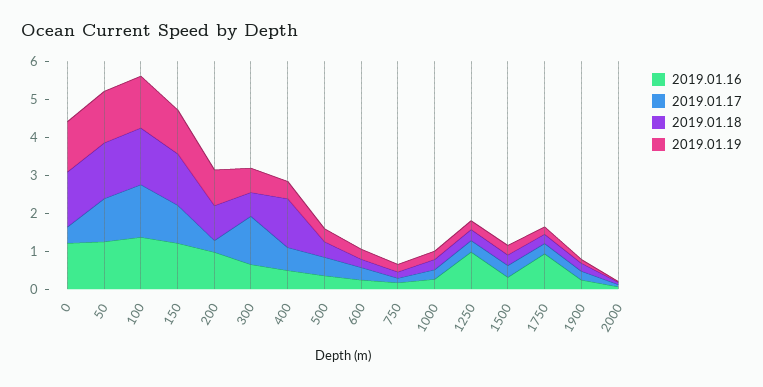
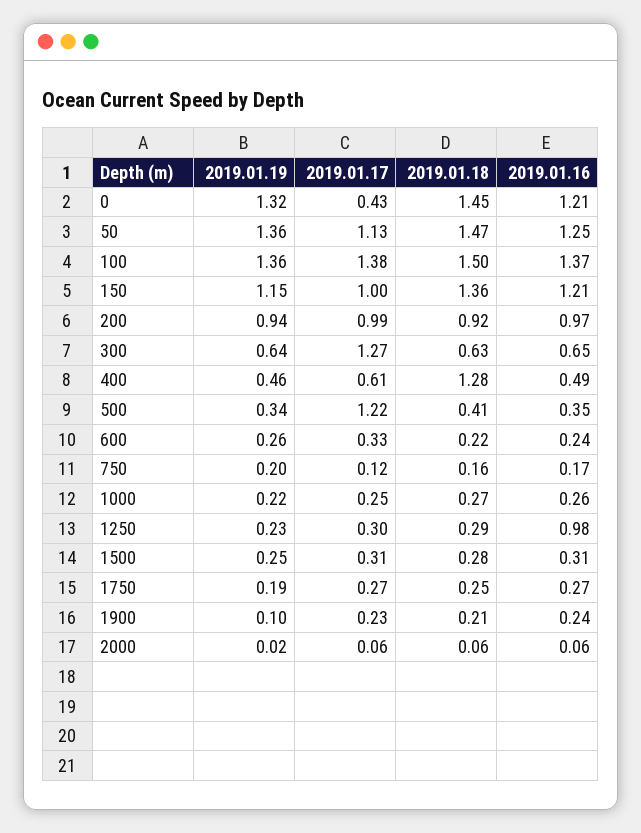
2019.01.17, 200: 0.25 -> 0.99
2019.01.17, 500: 0.5 -> 1.22
2019.01.16, 1750: 1 -> 0.27

